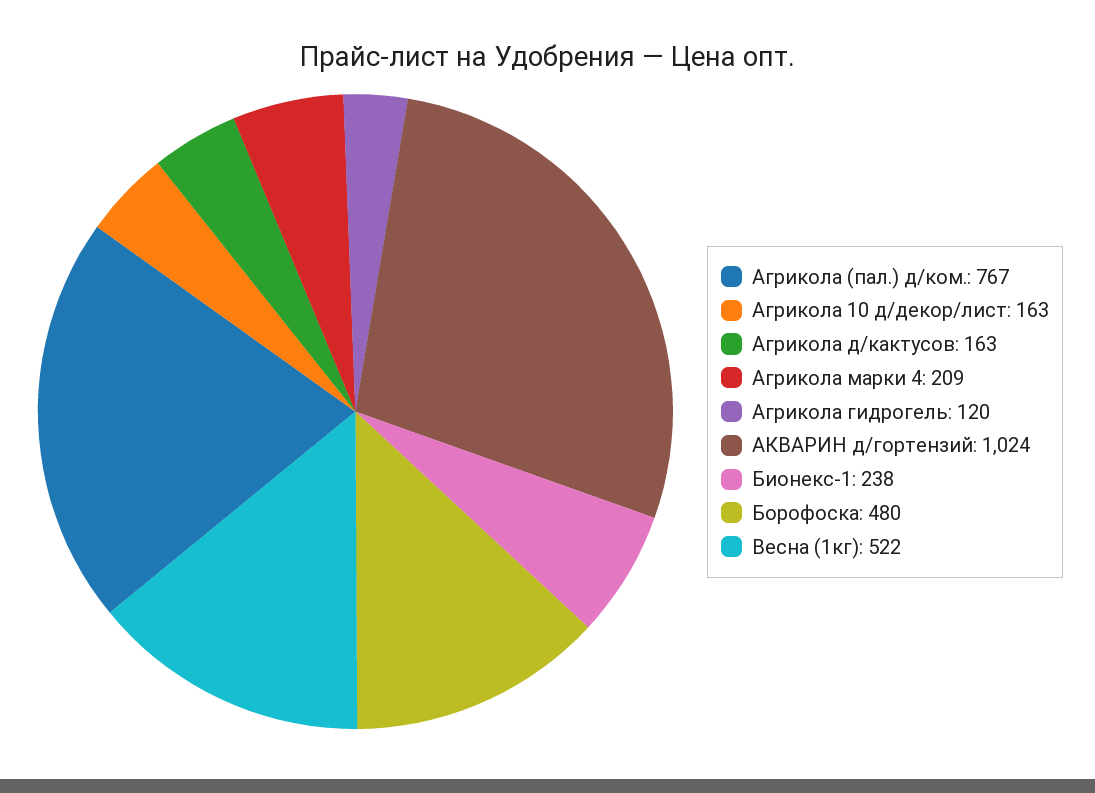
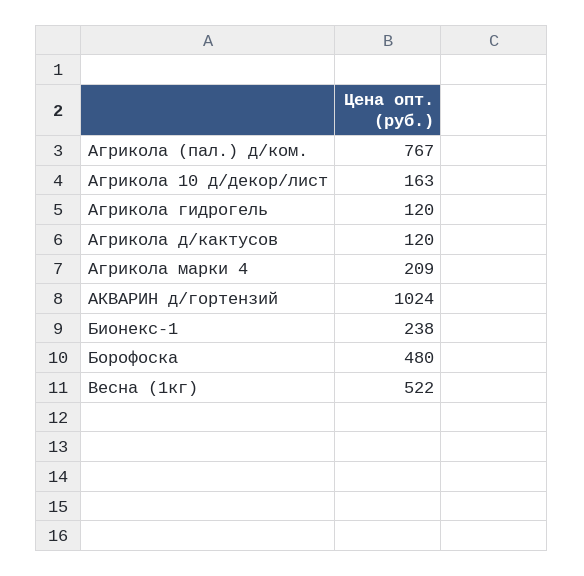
Агрикола д/кактусов: 163 -> 120

